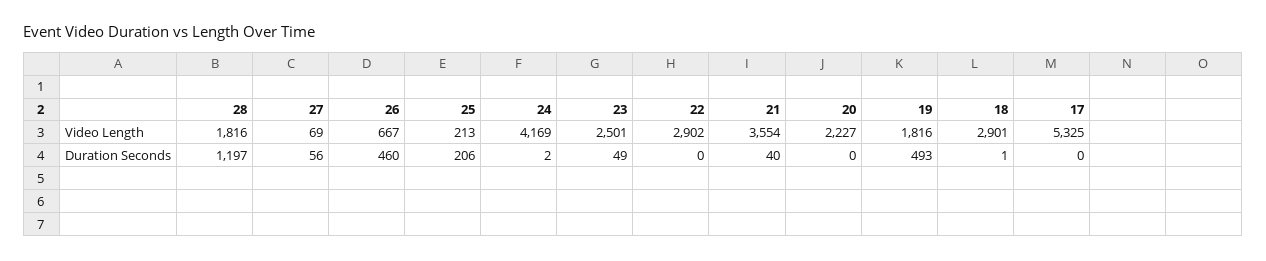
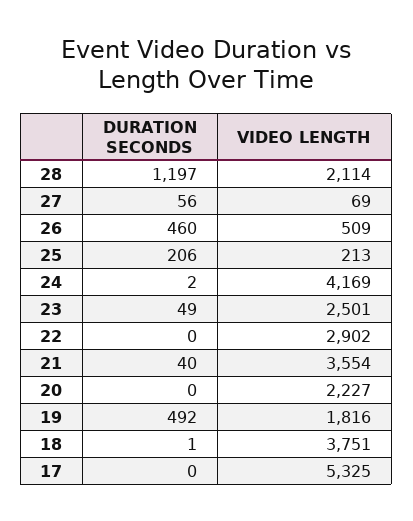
28, Video Length: 1816 -> 2114
26, Video Length: 667 -> 509
18, Video Length: 2901 -> 3751
19, Duration Seconds: 493 -> 492

